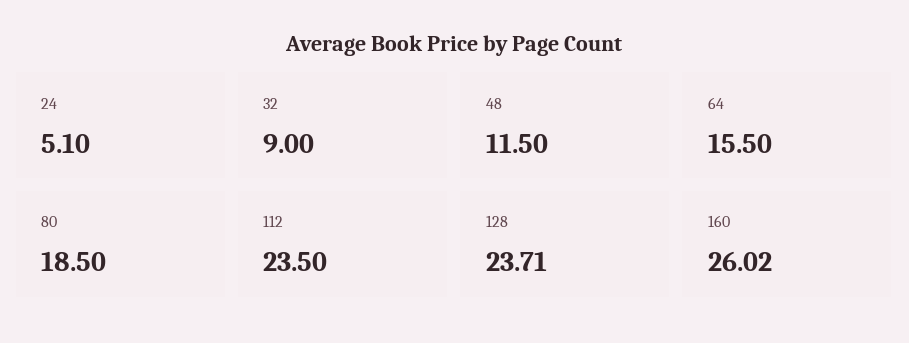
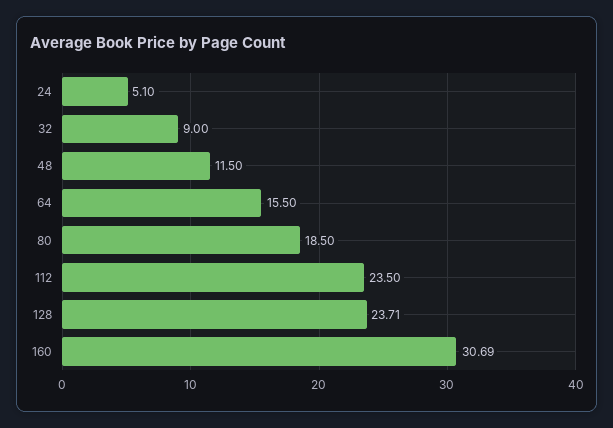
160: 26.02 -> 30.69

